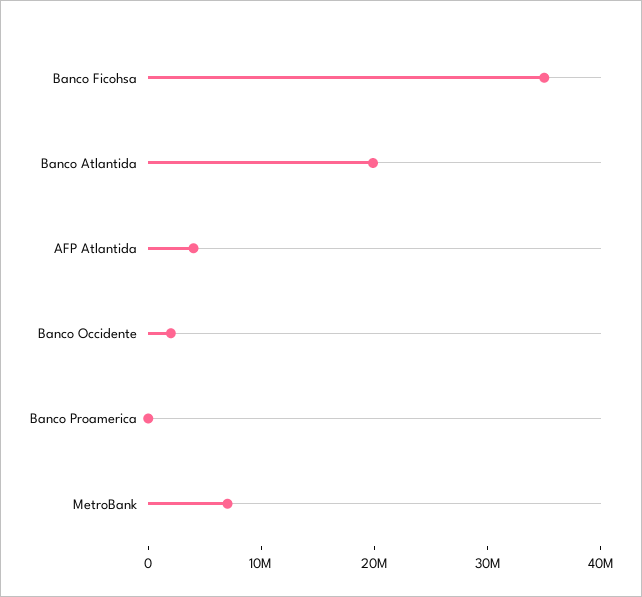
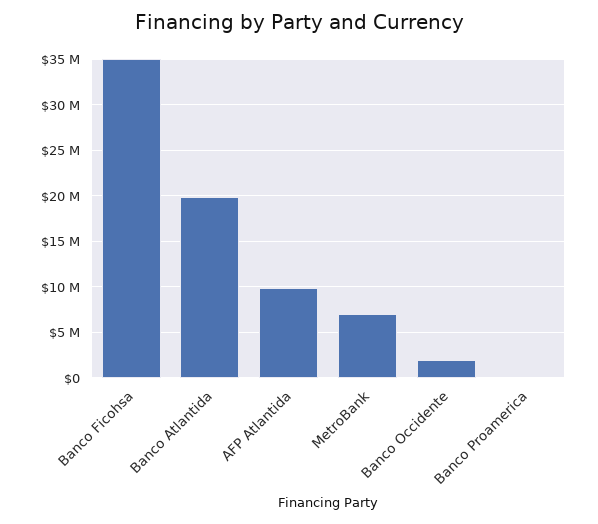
AFP Atlantida: 4000000 -> 10000000

